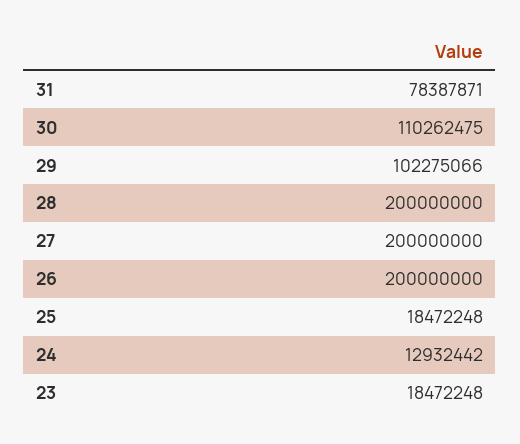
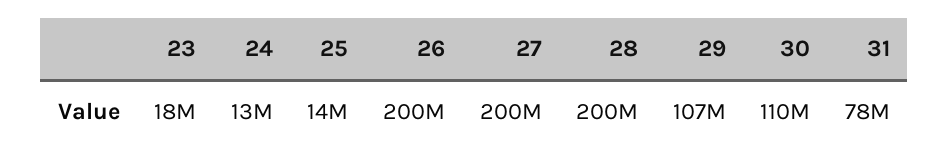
29: 102275066 -> 107000000
25: 18472248 -> 14000000

